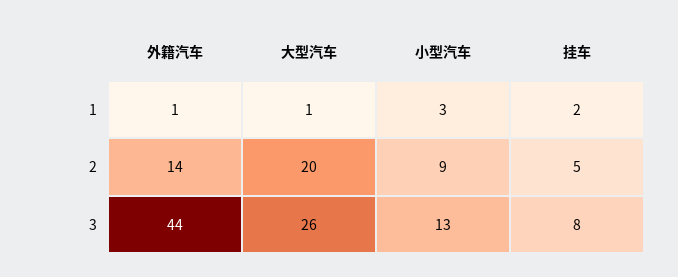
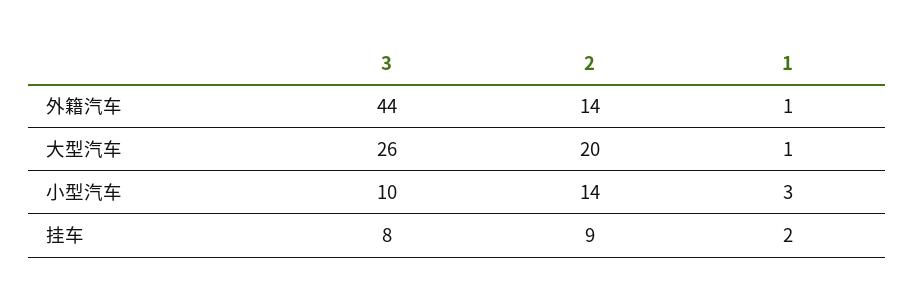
小型汽车, 2: 9 -> 14
挂车, 2: 5 -> 9
小型汽车, 3: 13 -> 10

